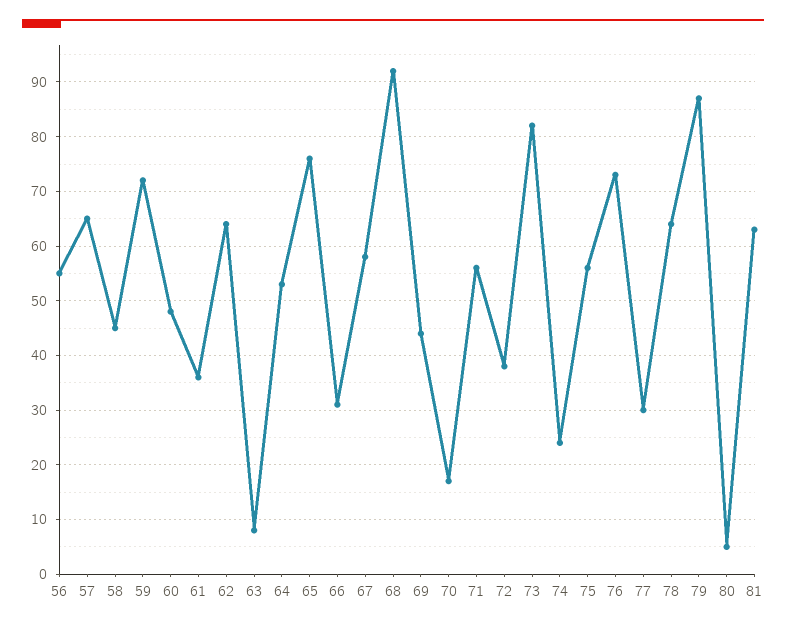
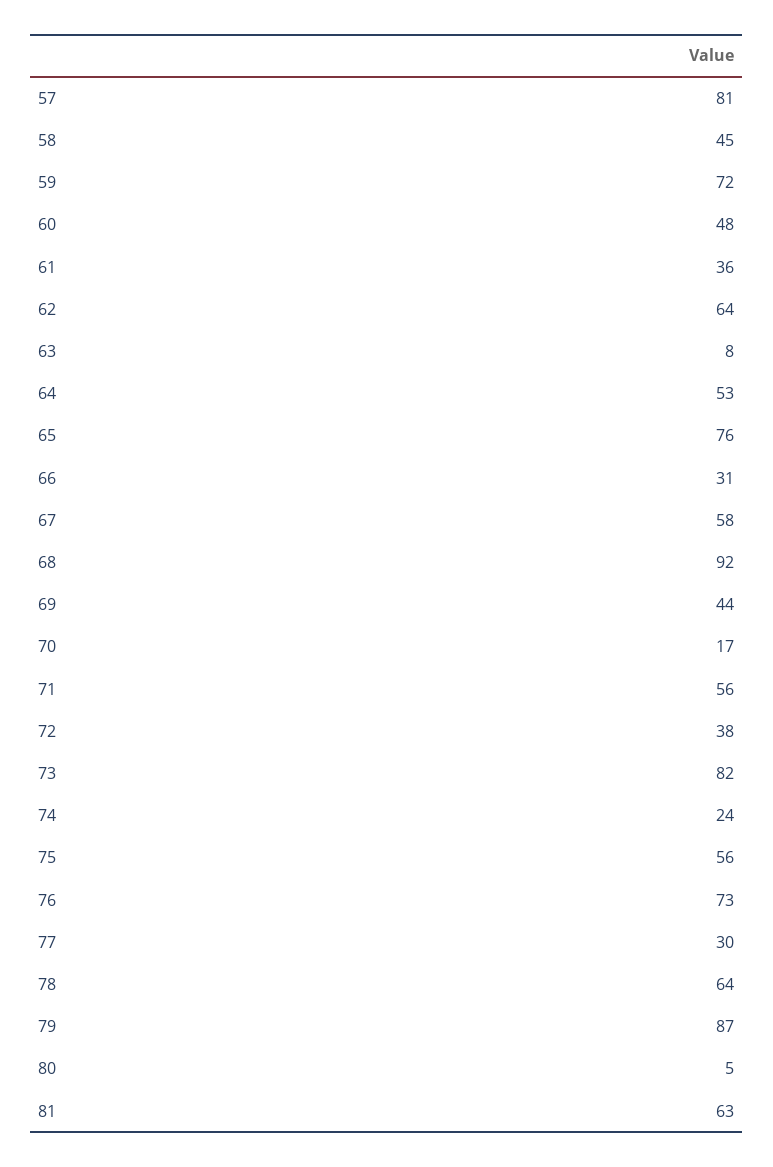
56: 55 -> none
57: 65 -> 81

